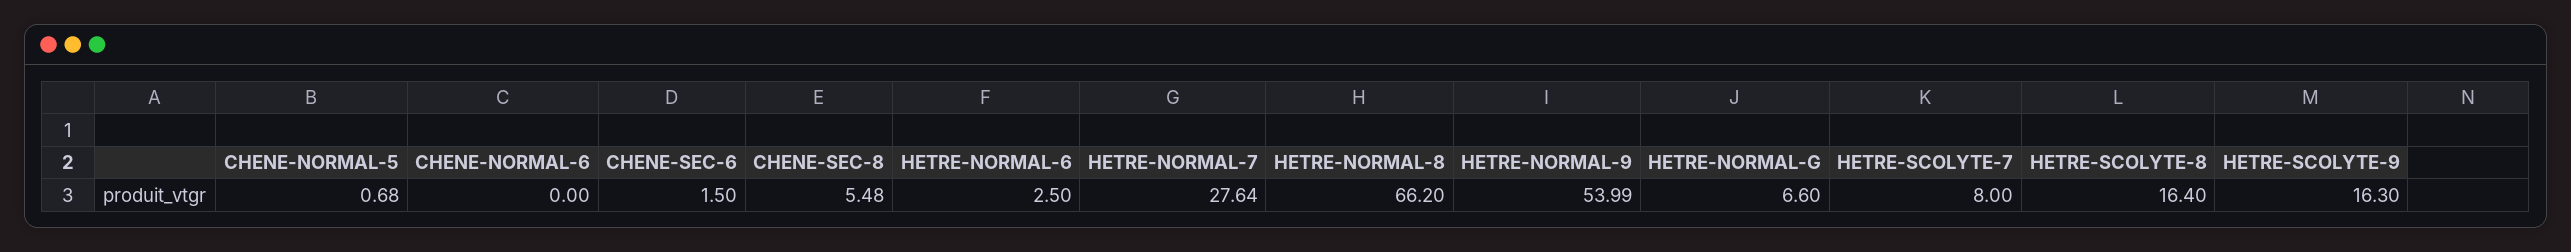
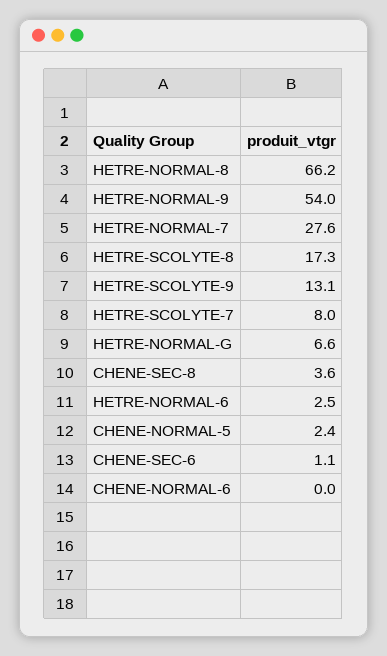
CHENE-NORMAL-5: 0.68 -> 2.4
CHENE-SEC-6: 1.5 -> 1.1
CHENE-SEC-8: 5.48 -> 3.6
HETRE-SCOLYTE-8: 16.4 -> 17.3
HETRE-SCOLYTE-9: 16.3 -> 13.1

